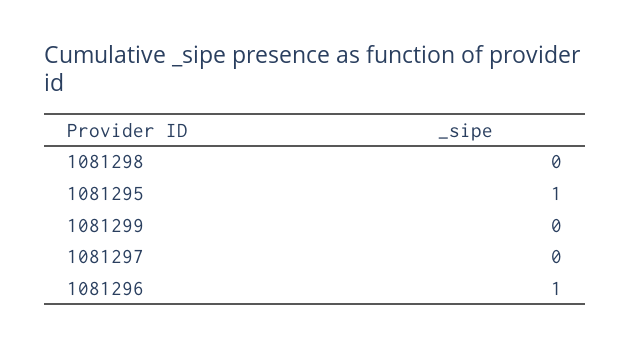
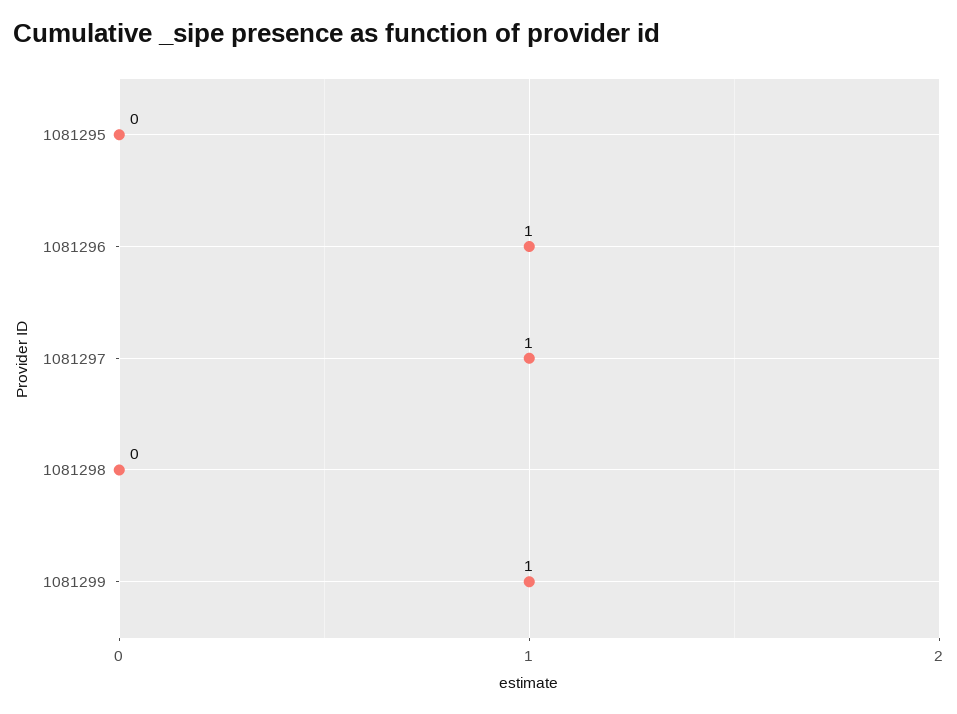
1081295: 1 -> 0
1081299: 0 -> 1
1081297: 0 -> 1

